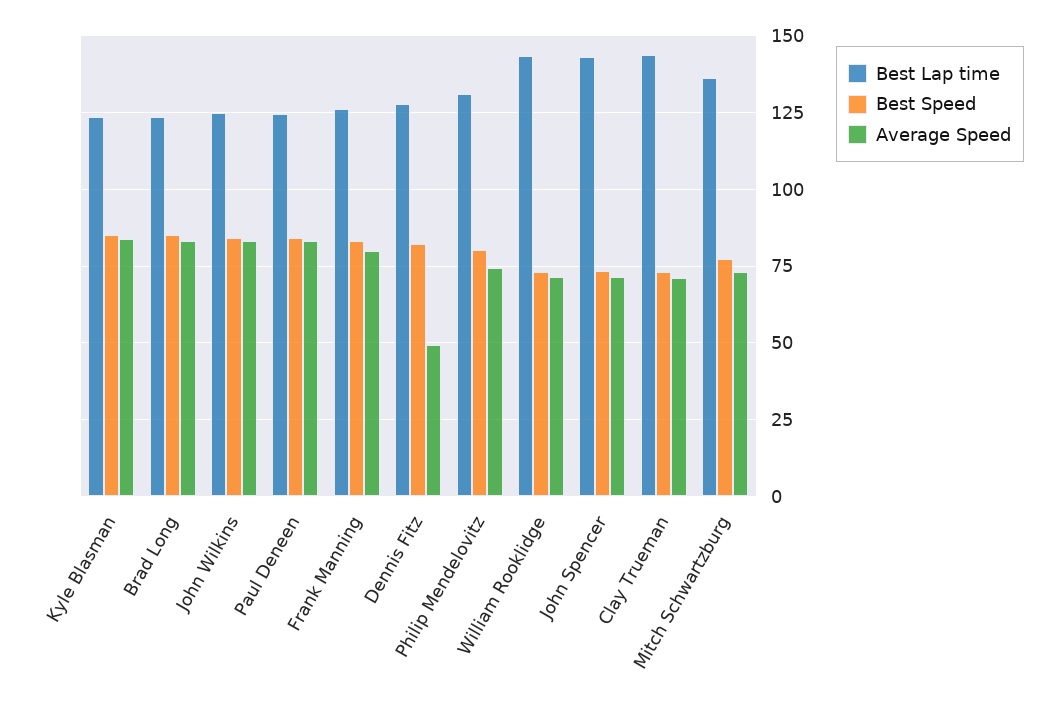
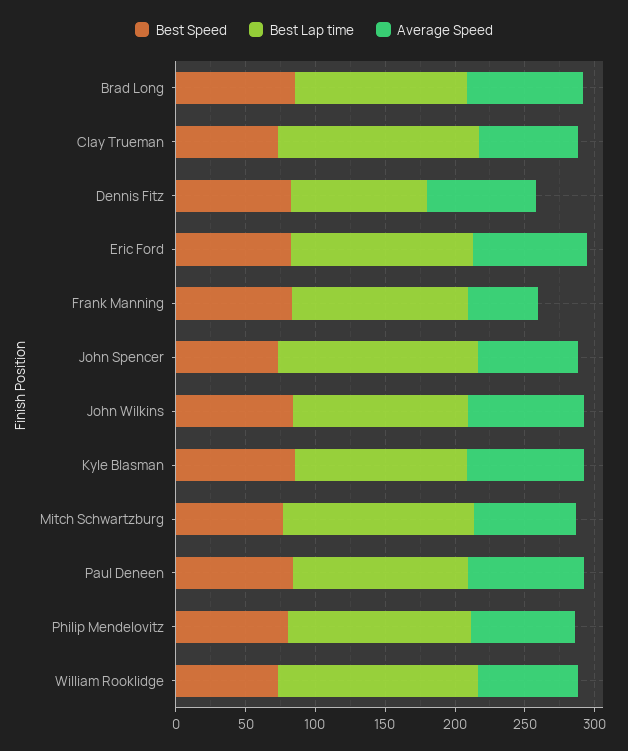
Average Speed, Frank Manning: 80 -> 50
Best Lap time, Dennis Fitz: 127.5 -> 100
Average Speed, Dennis Fitz: 50 -> 80
Best Speed, Eric Ford: none -> 80
Best Lap time, Eric Ford: none -> 130
Average Speed, Eric Ford: none -> 80

